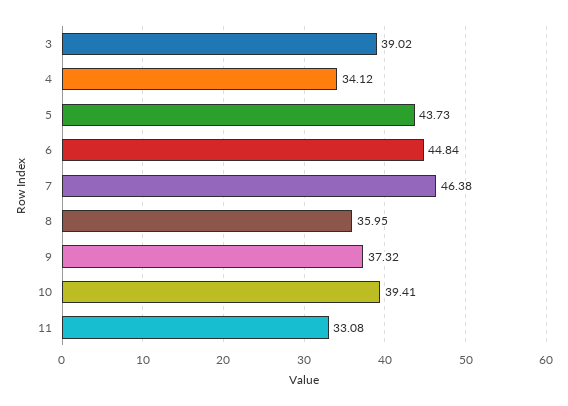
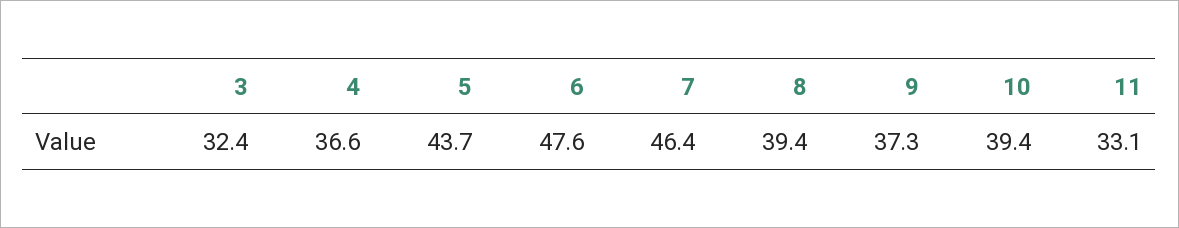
3: 39.02 -> 32.4
4: 34.12 -> 36.6
6: 44.84 -> 47.6
8: 35.95 -> 39.4

